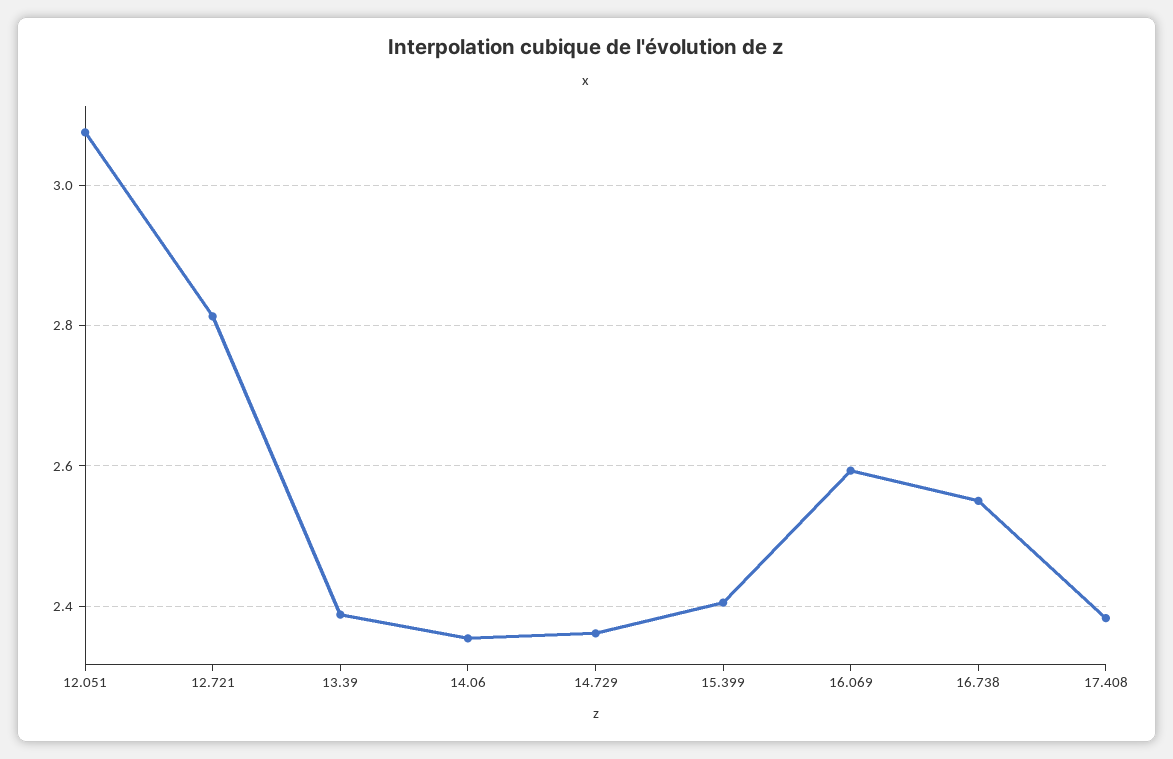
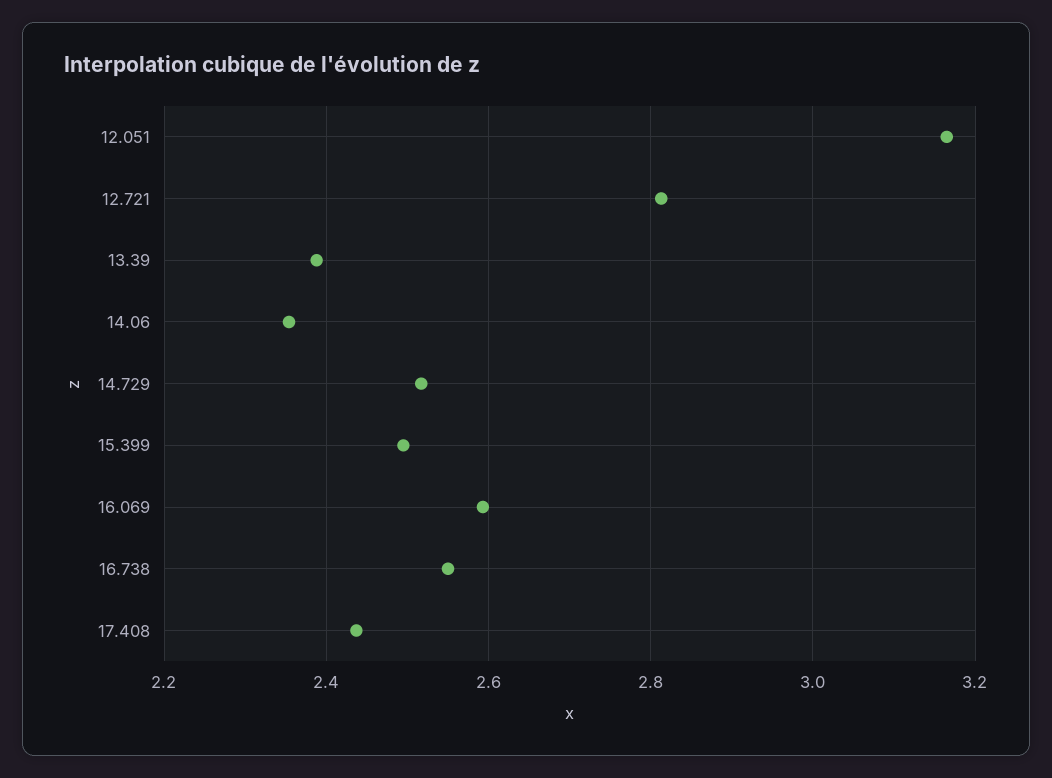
12.051: 3.08 -> 3.16
14.729: 2.36 -> 2.52
15.399: 2.4 -> 2.5
17.408: 2.38 -> 2.44

